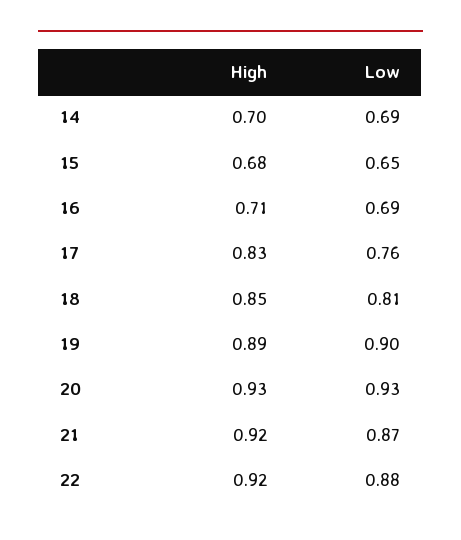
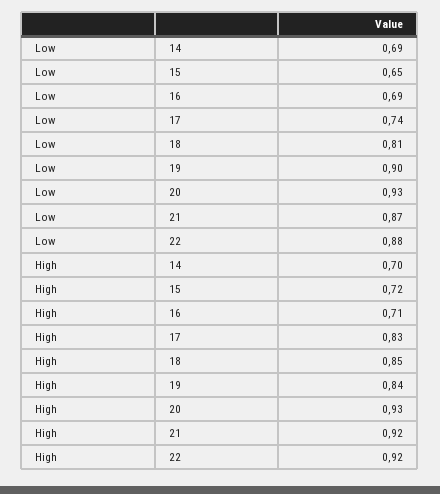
High, 15: 0.68 -> 0.72
Low, 17: 0.76 -> 0.74
High, 19: 0.89 -> 0.84

